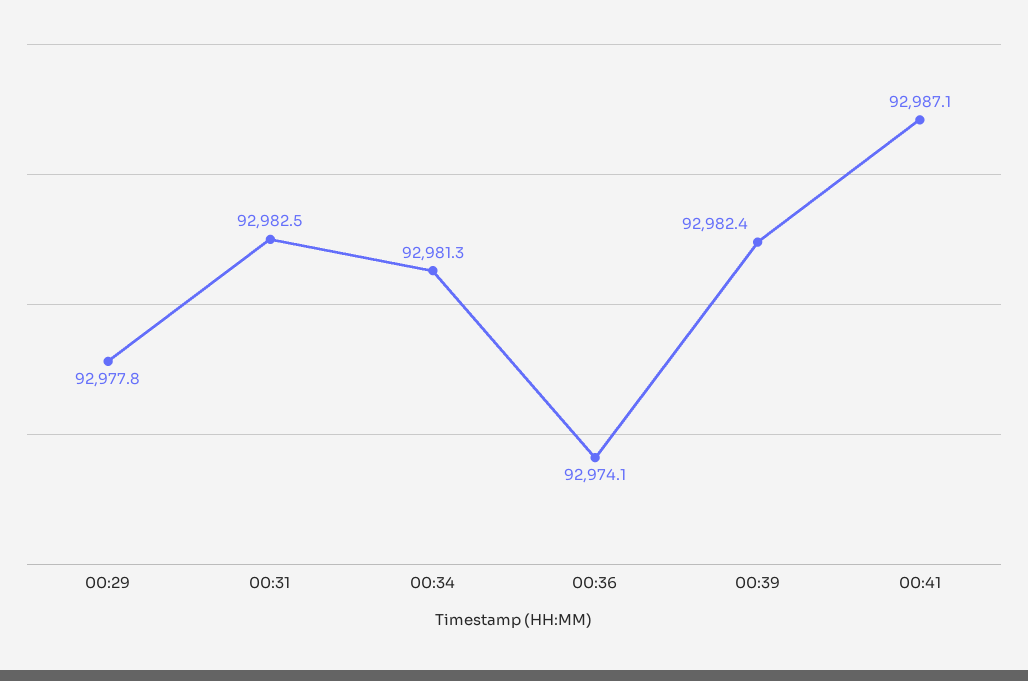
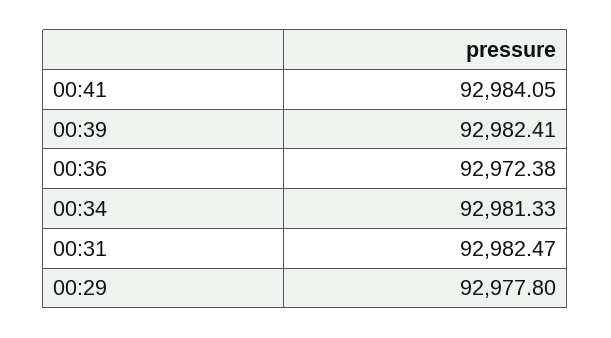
00:36: 92974.1 -> 92972.38
00:41: 92987.1 -> 92984.05

